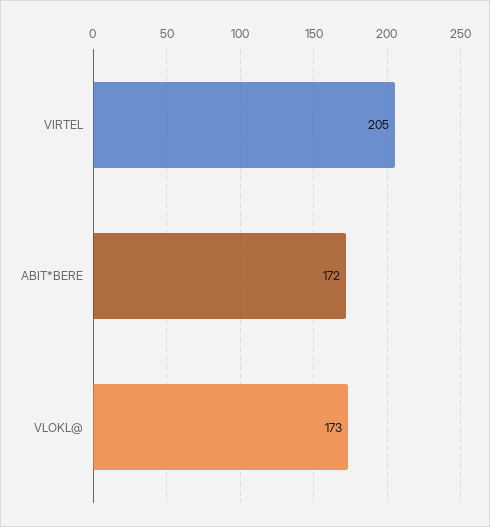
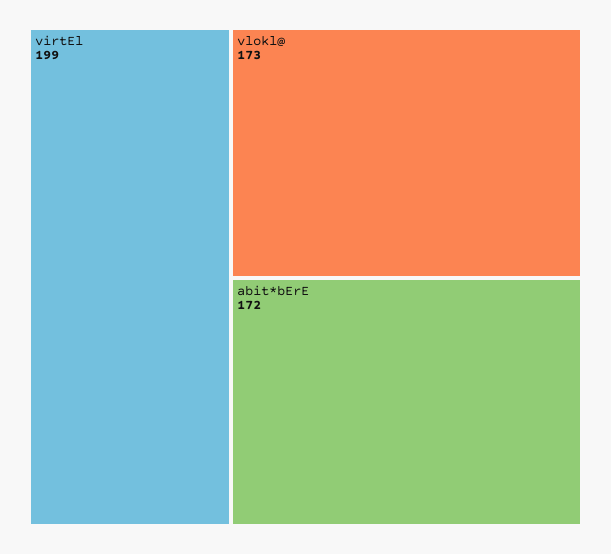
VIRTEL: 205 -> 199

